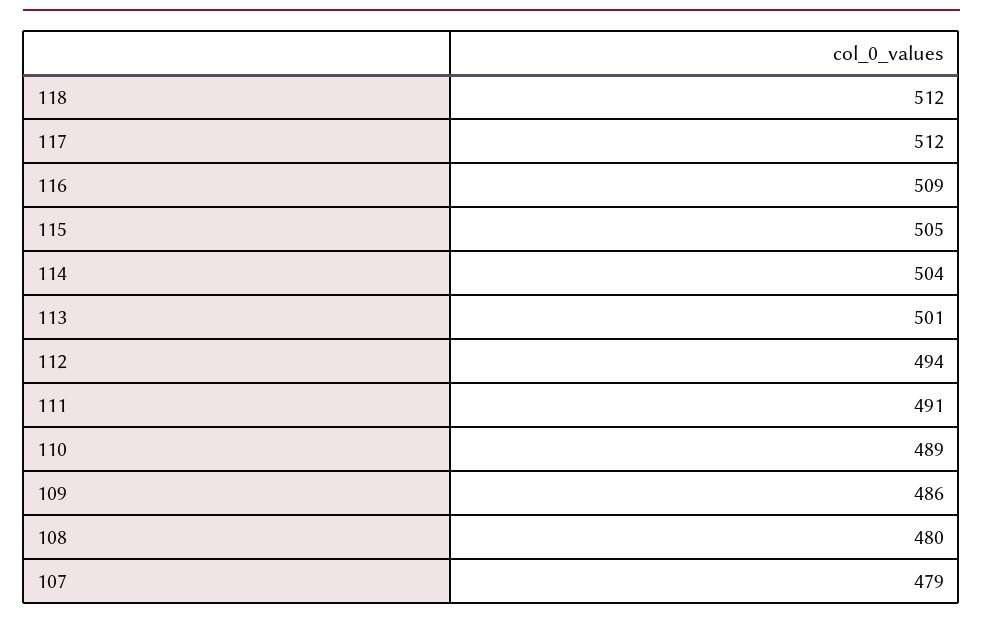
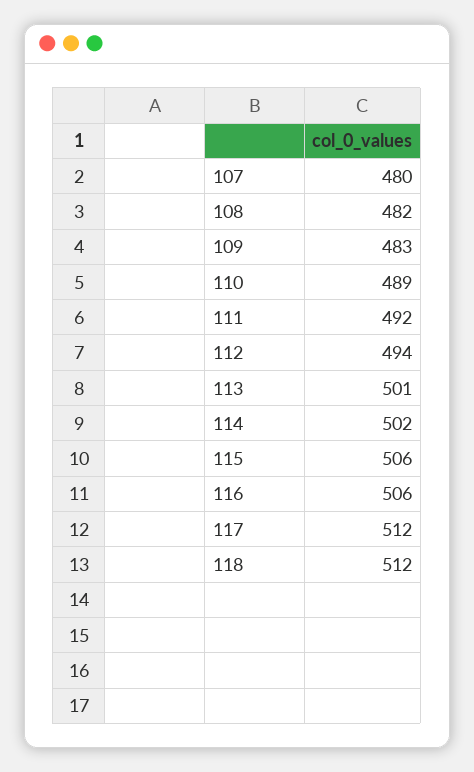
116: 509 -> 506
115: 505 -> 506
114: 504 -> 502
111: 491 -> 492
109: 486 -> 483
108: 480 -> 482
107: 479 -> 480

